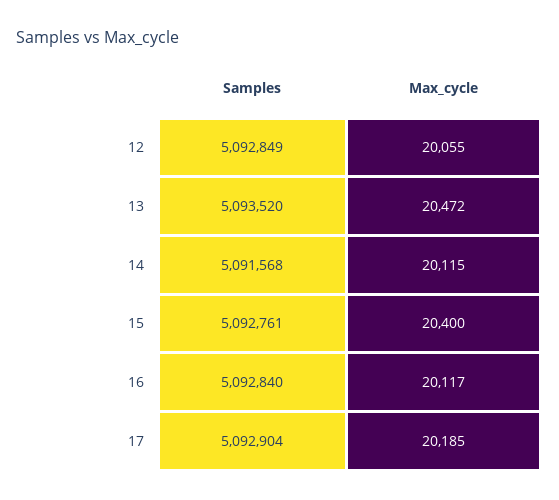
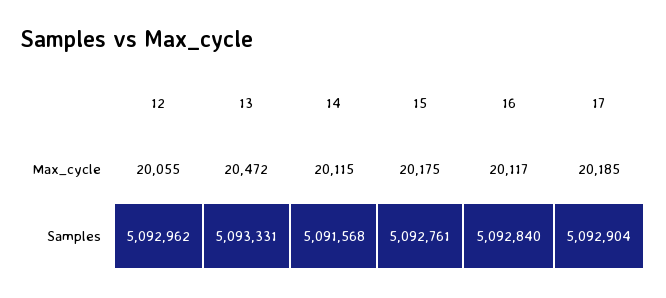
Samples, 12: 5092849 -> 5092962
Samples, 13: 5093520 -> 5093331
Max_cycle, 15: 20400 -> 20175

